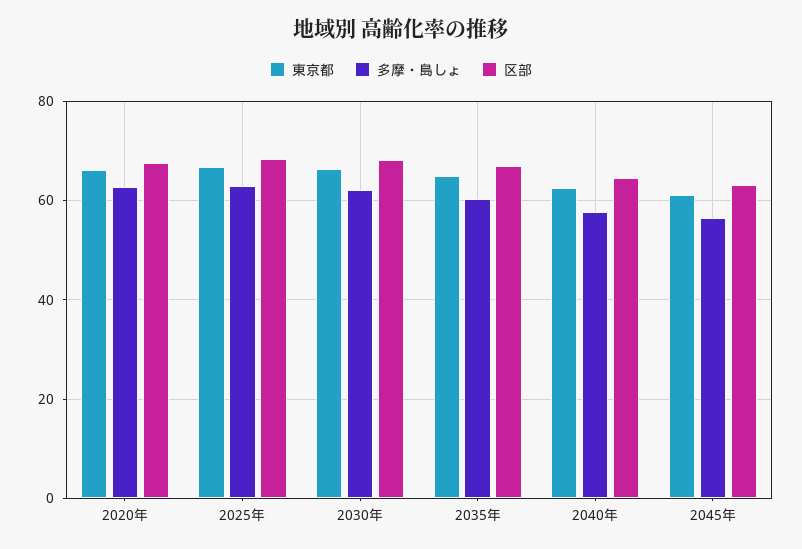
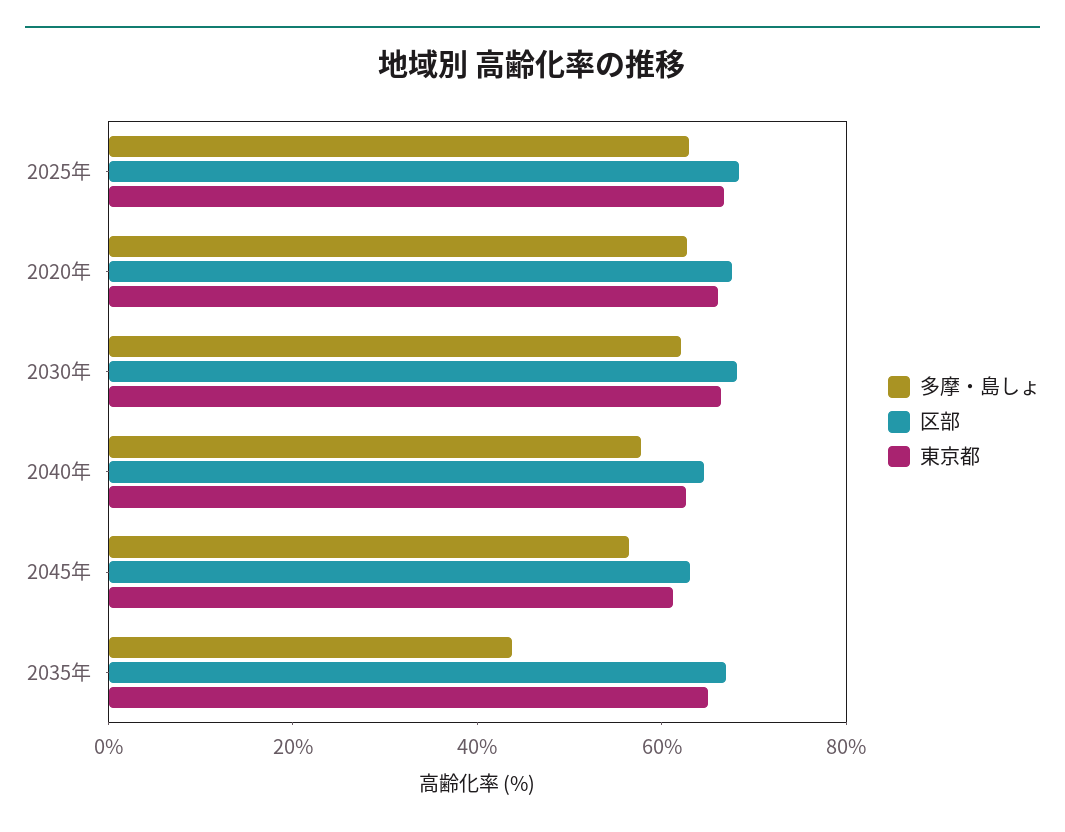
多摩・島しょ, 2035年: 60 -> 45

